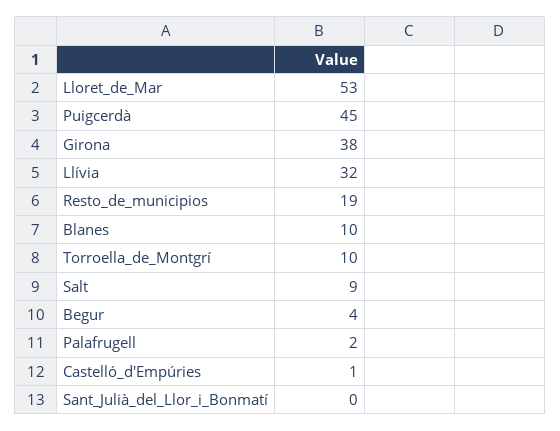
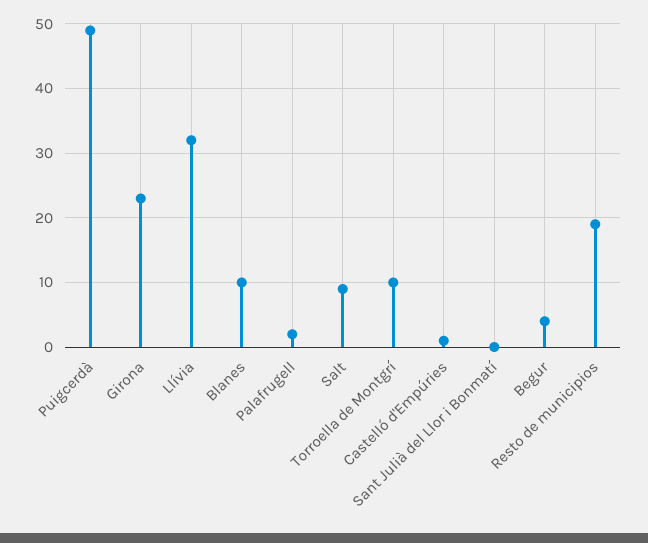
Lloret_de_Mar: 53 -> none
Puigcerdà: 45 -> 49
Girona: 38 -> 23

